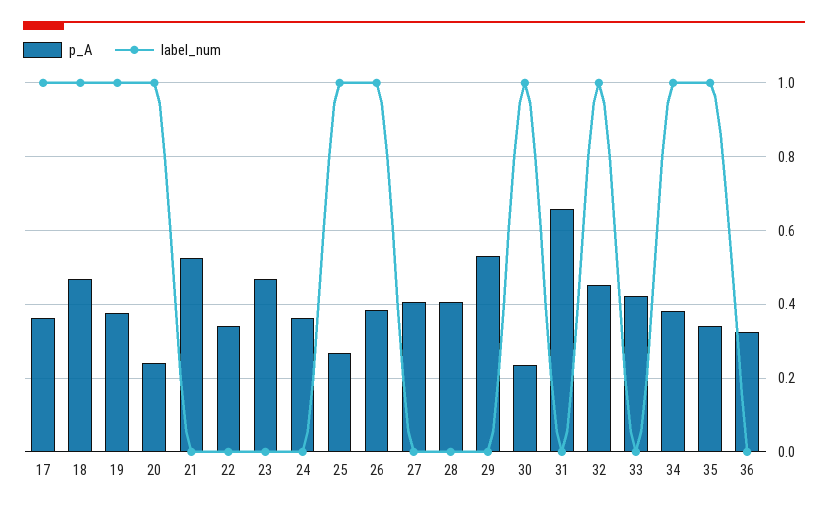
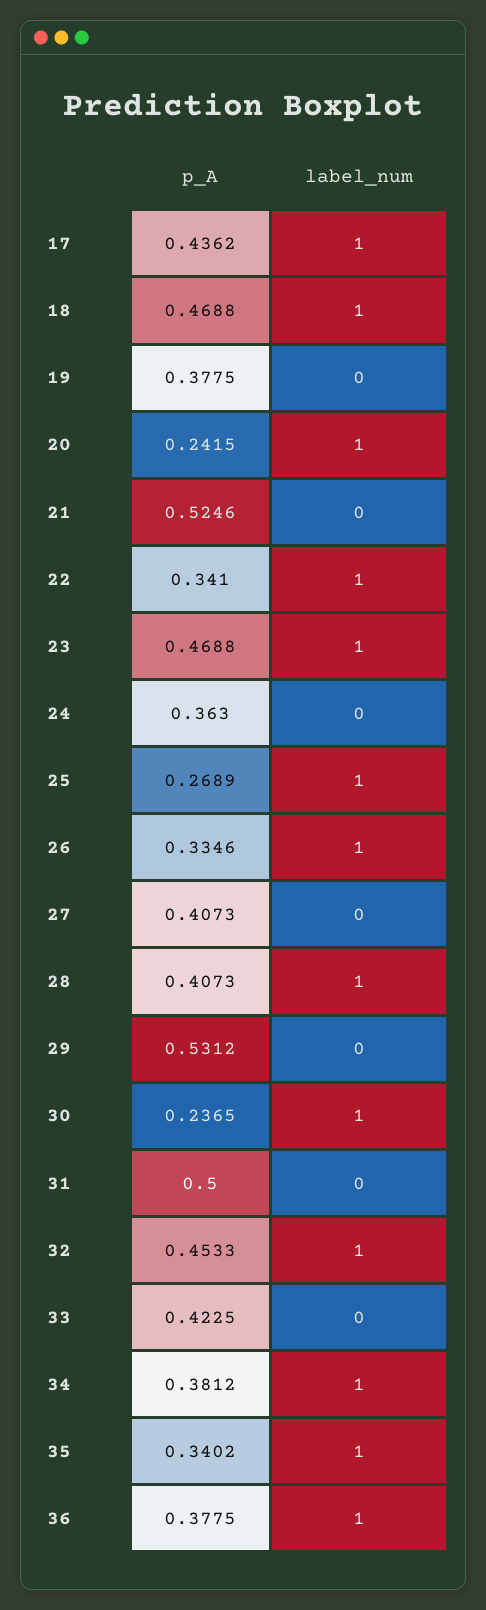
p_A, 17: 0.36 -> 0.4362
label_num, 19: 1 -> 0
label_num, 22: 0 -> 1
label_num, 23: 0 -> 1
p_A, 26: 0.38 -> 0.3346
label_num, 28: 0 -> 1
p_A, 31: 0.66 -> 0.5
p_A, 36: 0.32 -> 0.3775
label_num, 36: 0 -> 1

